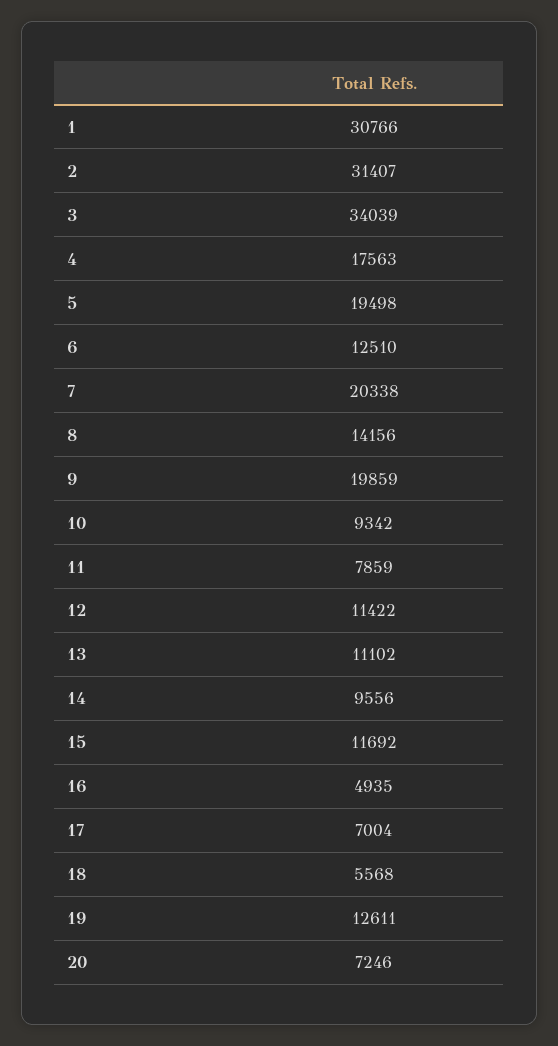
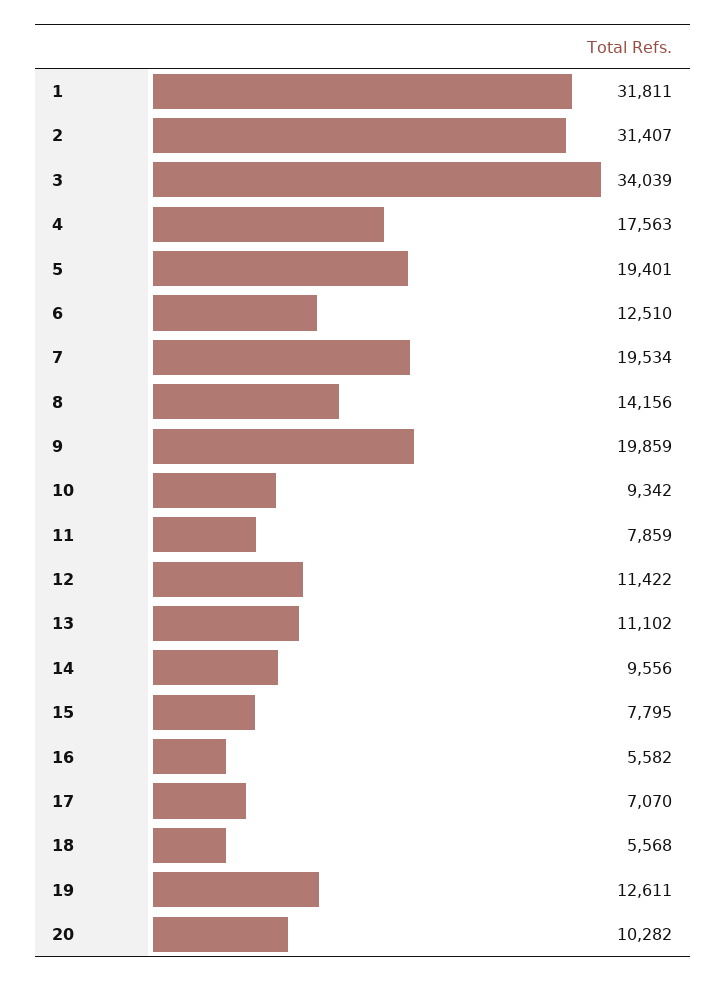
1: 30766 -> 31811
5: 19498 -> 19401
7: 20338 -> 19534
15: 11692 -> 7795
16: 4935 -> 5582
17: 7004 -> 7070
20: 7246 -> 10282

